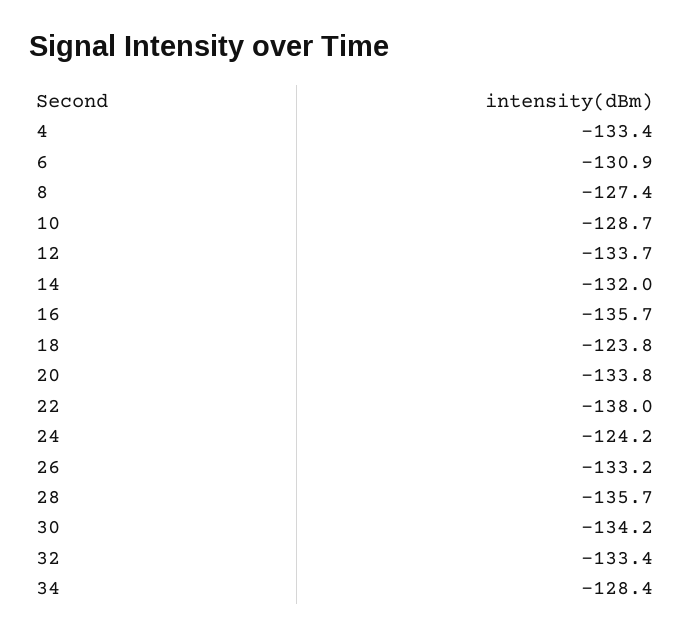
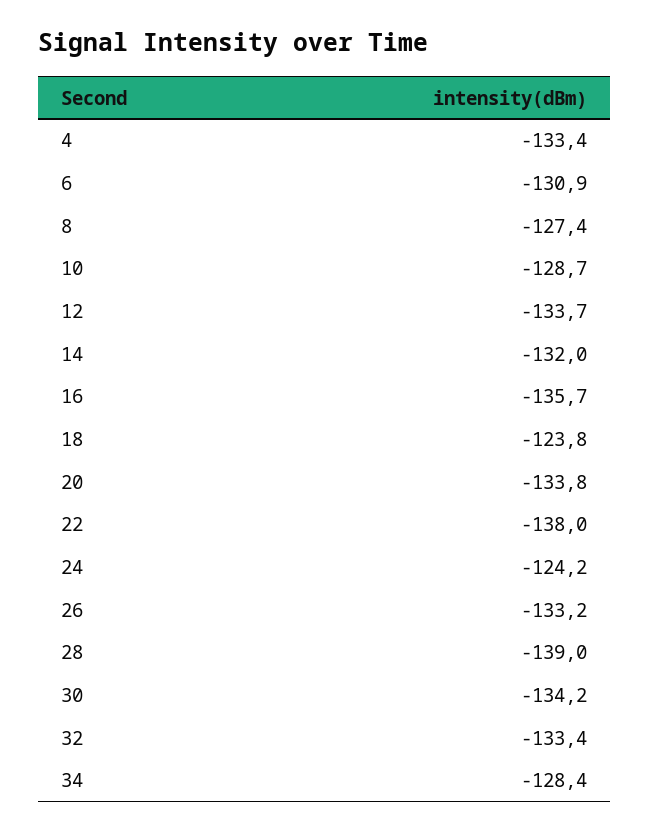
28: -135.7 -> -139

